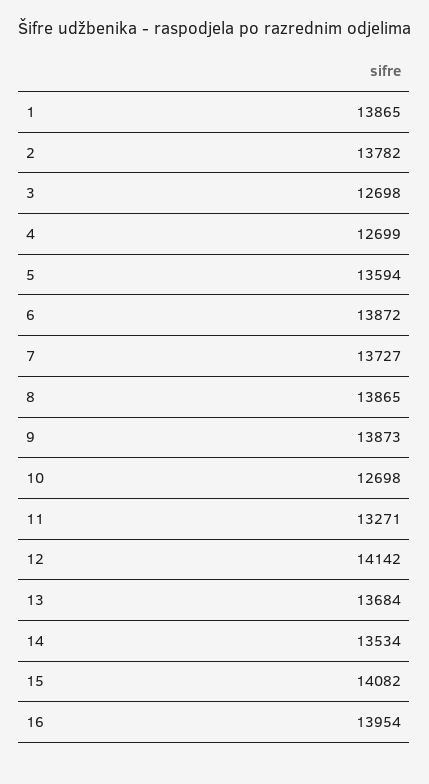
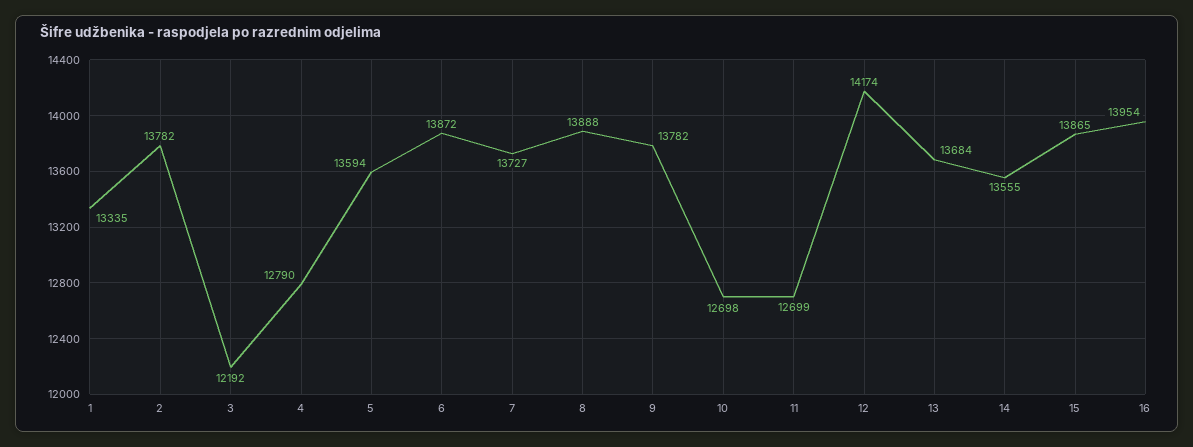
1: 13865 -> 13335
3: 12698 -> 12192
4: 12699 -> 12790
8: 13865 -> 13888
9: 13873 -> 13782
11: 13271 -> 12699
12: 14142 -> 14174
14: 13534 -> 13555
15: 14082 -> 13865

